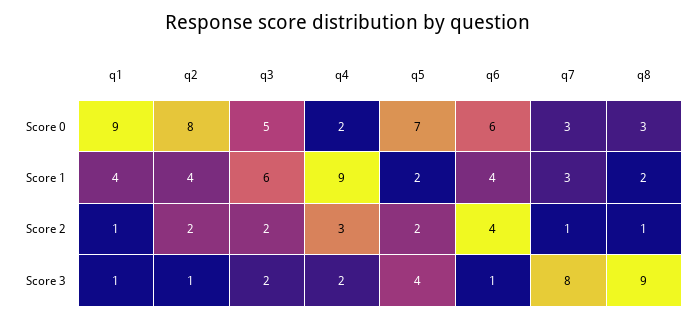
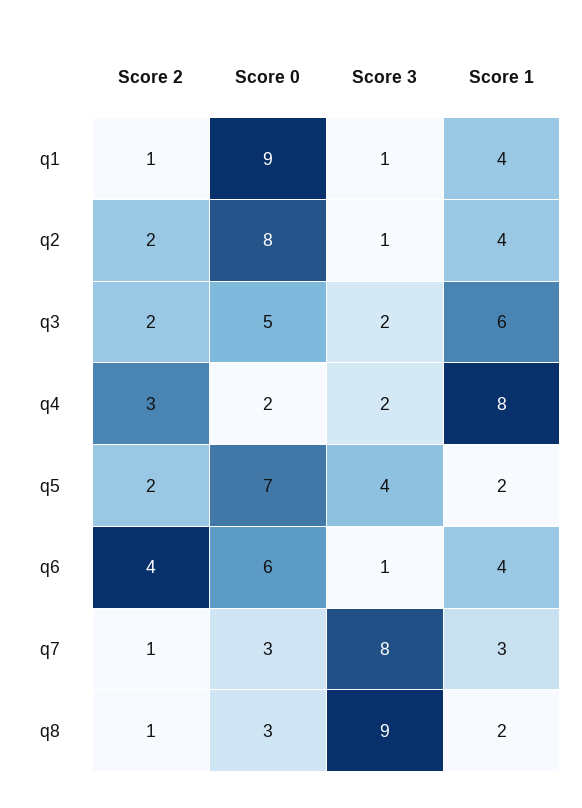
q4, Score 1: 9 -> 8

